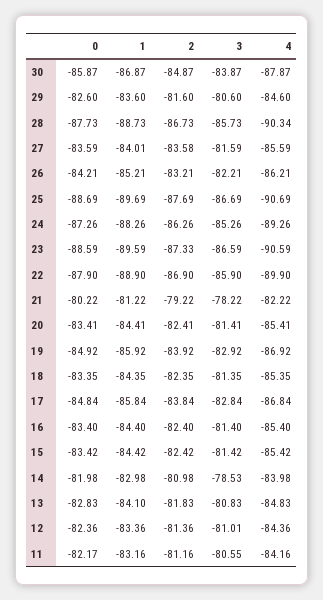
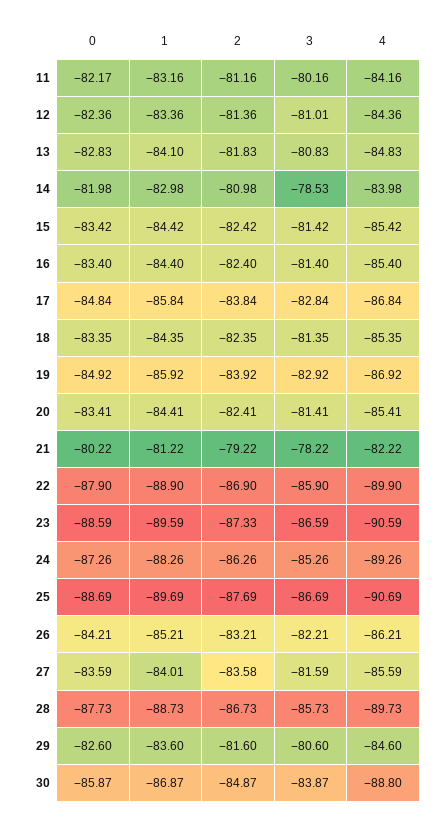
4, 30: -87.87 -> -88.8
4, 28: -90.34 -> -89.73
3, 11: -80.55 -> -80.16

